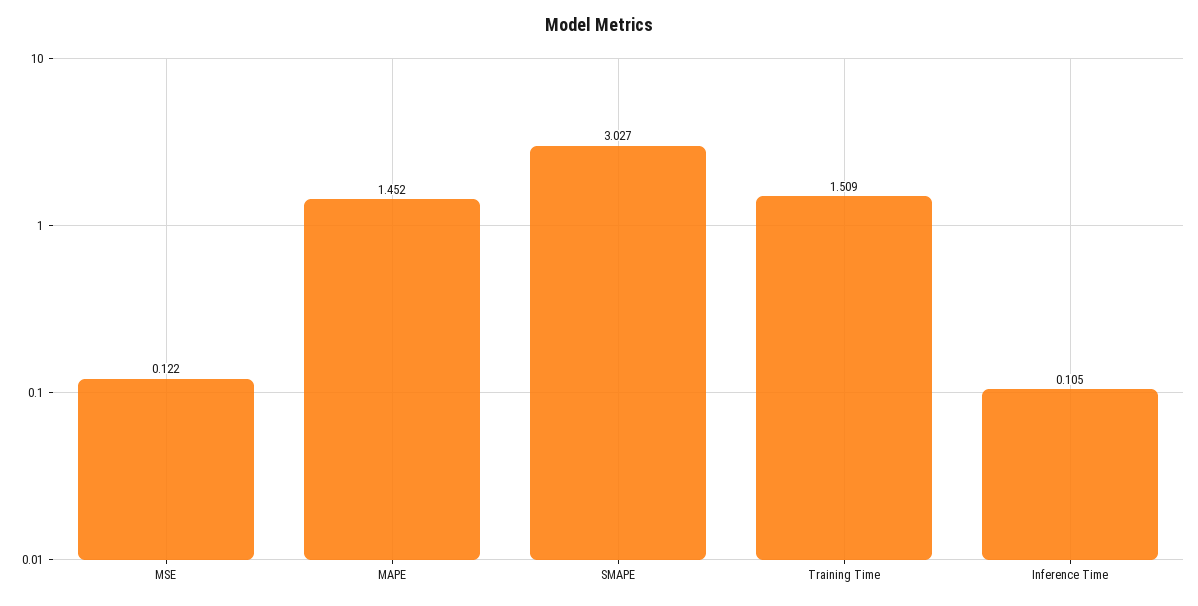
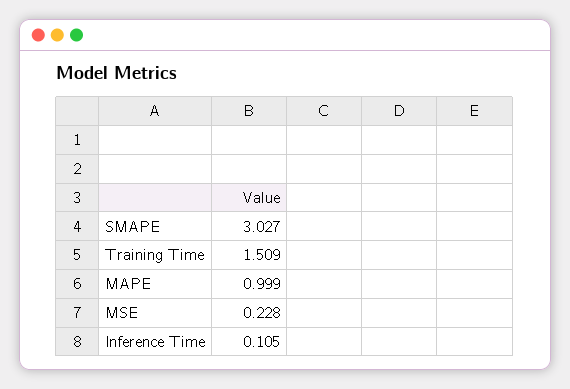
MSE: 0.122 -> 0.228
MAPE: 1.452 -> 0.999

